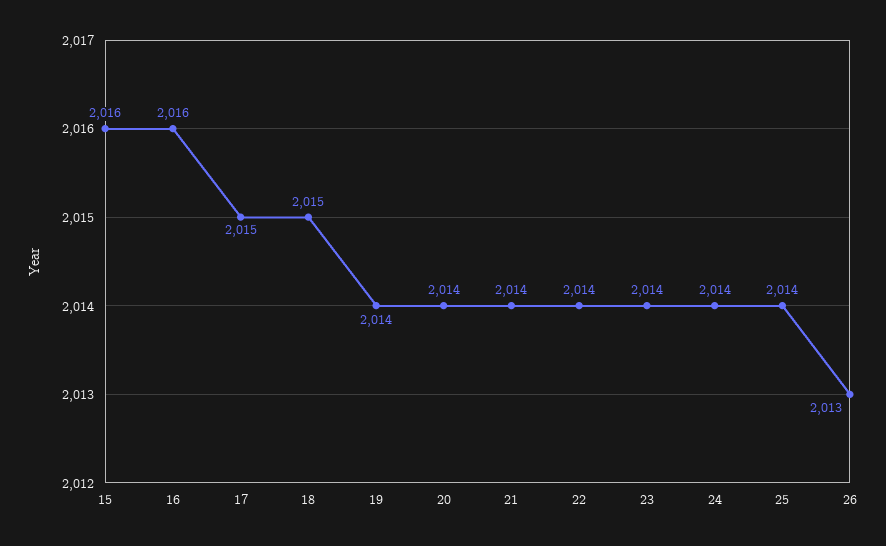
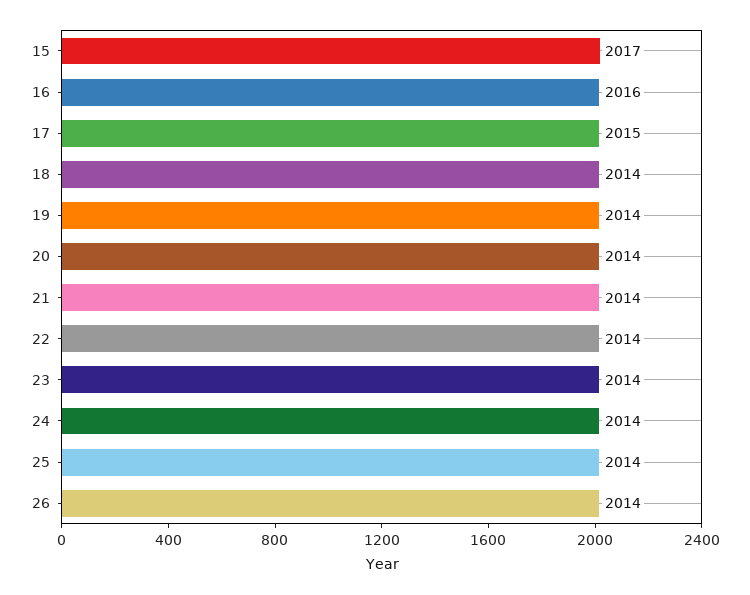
15: 2016 -> 2017
18: 2015 -> 2014
26: 2013 -> 2014

